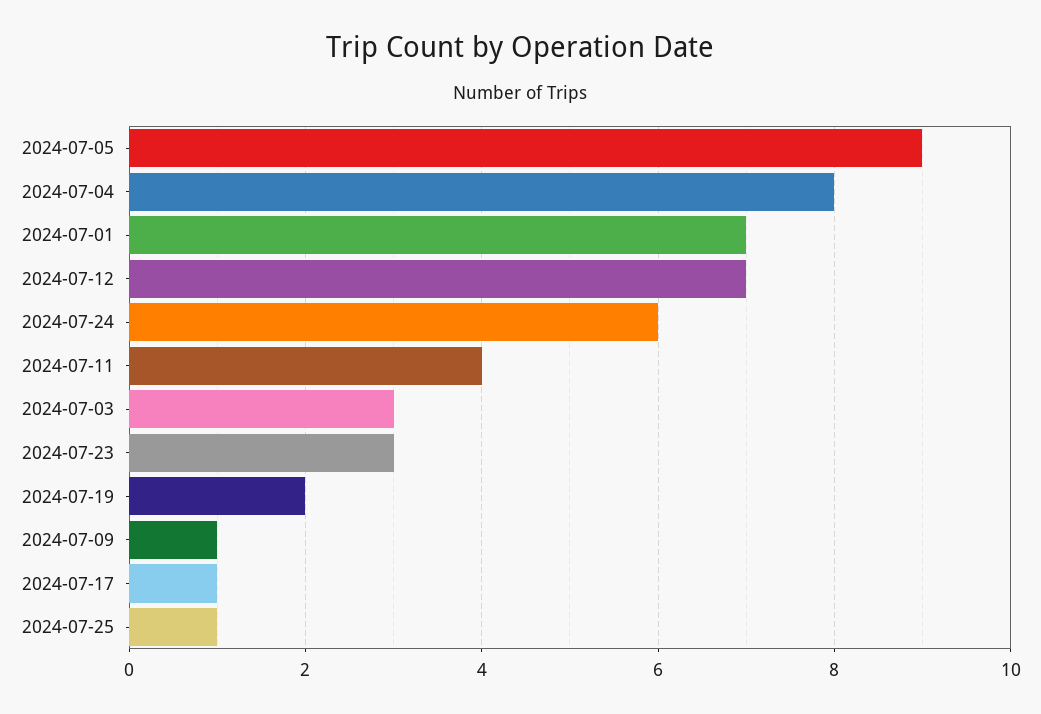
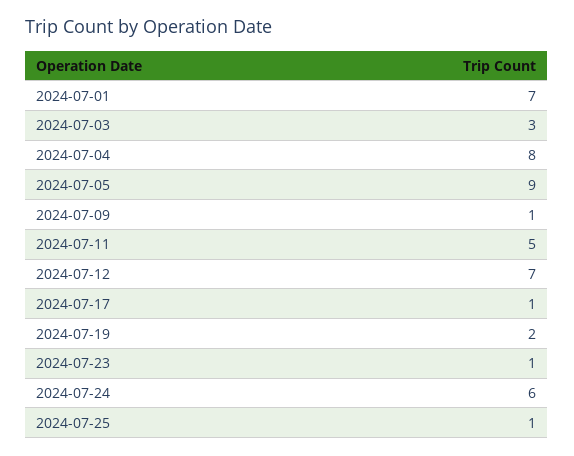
2024-07-11: 4 -> 5
2024-07-23: 3 -> 1

